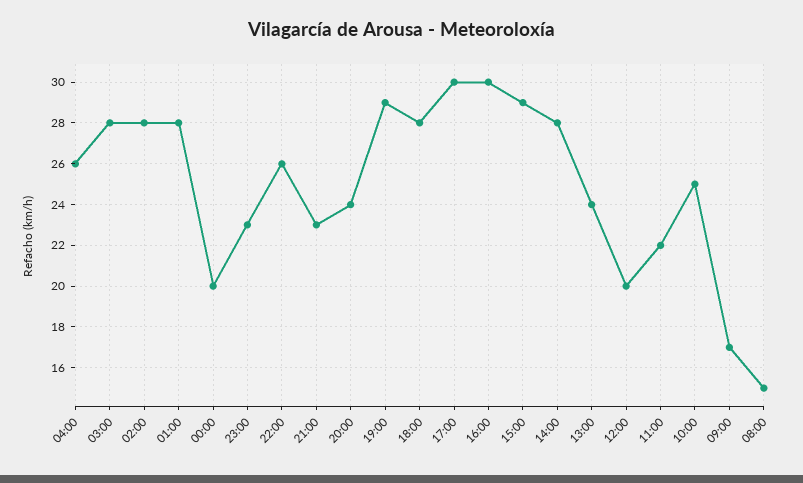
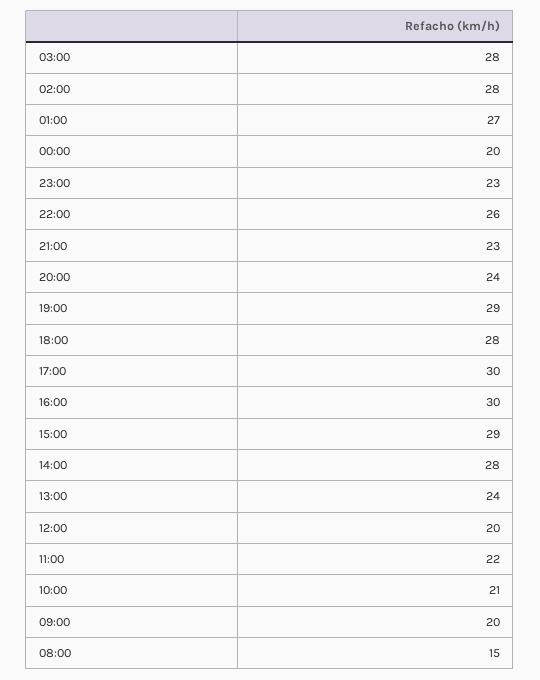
04:00: 26 -> none
01:00: 28 -> 27
10:00: 25 -> 21
09:00: 17 -> 20

